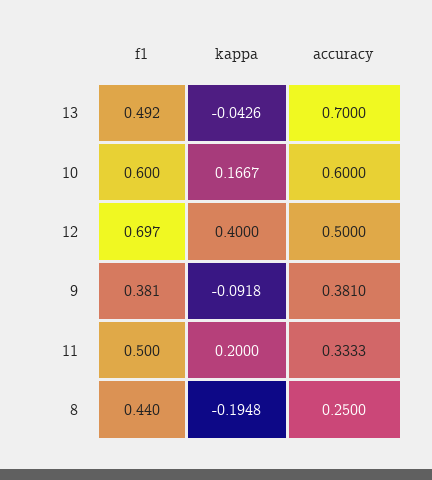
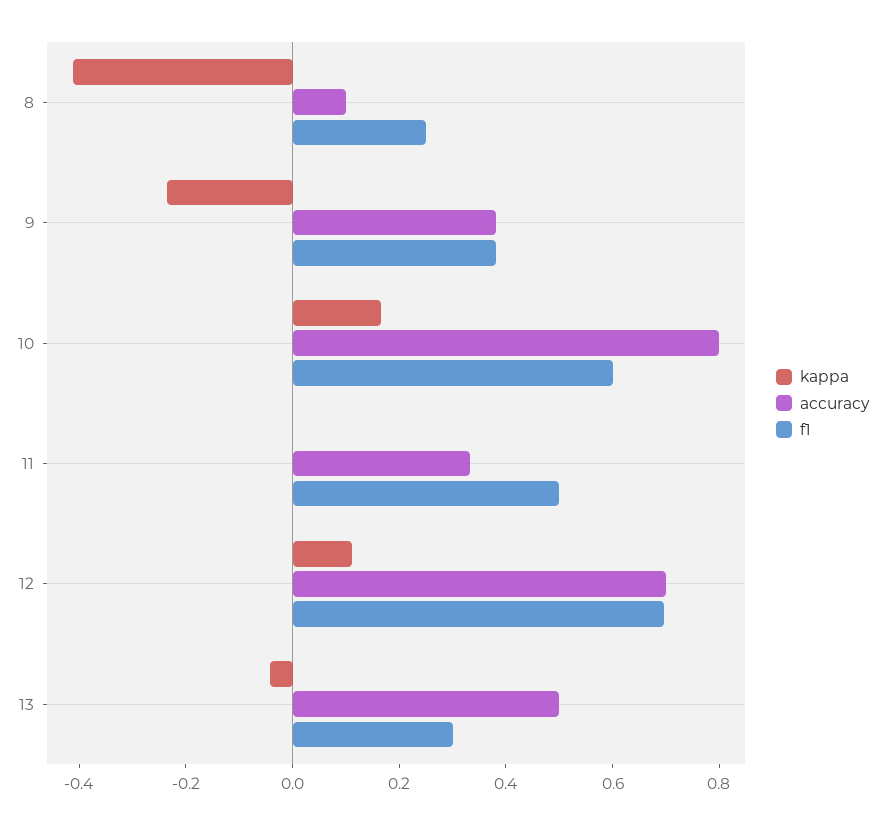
f1, 13: 0.492 -> 0.3
accuracy, 13: 0.7 -> 0.5
accuracy, 10: 0.6 -> 0.8
kappa, 12: 0.4 -> 0.1
accuracy, 12: 0.5 -> 0.7
kappa, 9: -0.0918 -> -0.25
kappa, 11: 0.2 -> 0
f1, 8: 0.44 -> 0.25
kappa, 8: -0.1948 -> -0.4
accuracy, 8: 0.25 -> 0.1

